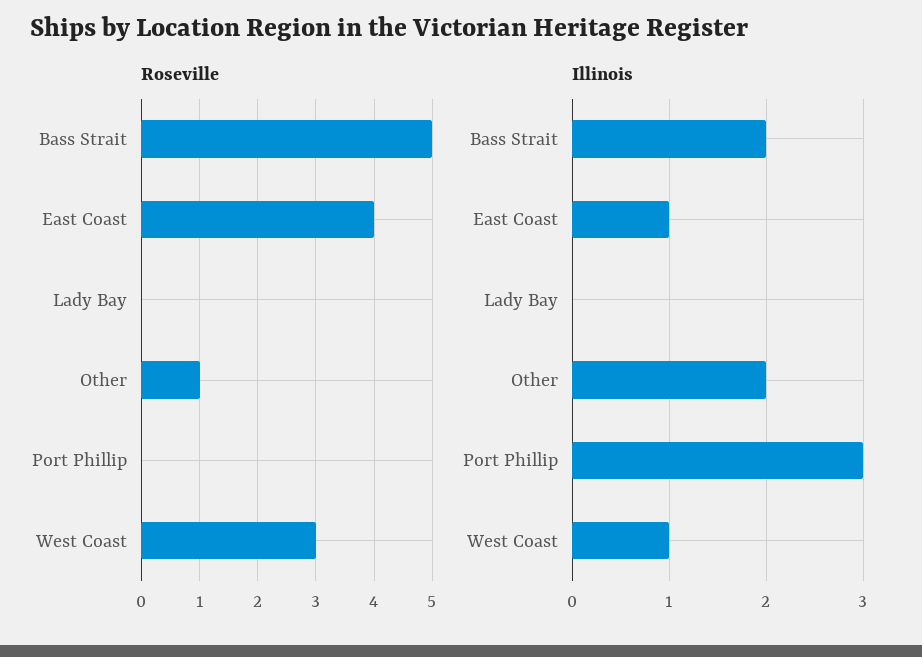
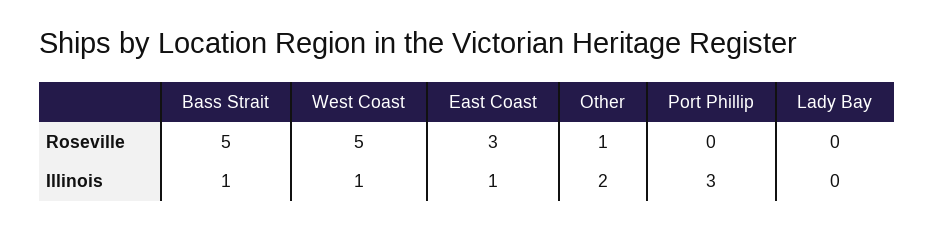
Roseville, East Coast: 4 -> 3
Roseville, West Coast: 3 -> 5
Illinois, Bass Strait: 2 -> 1

